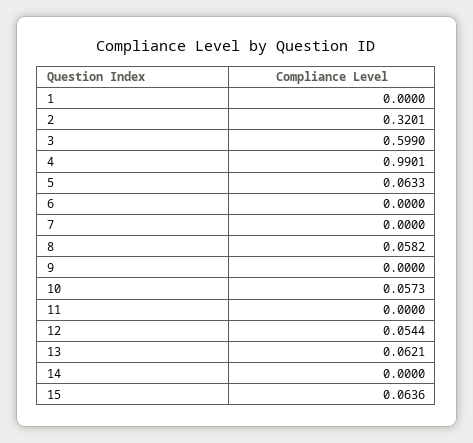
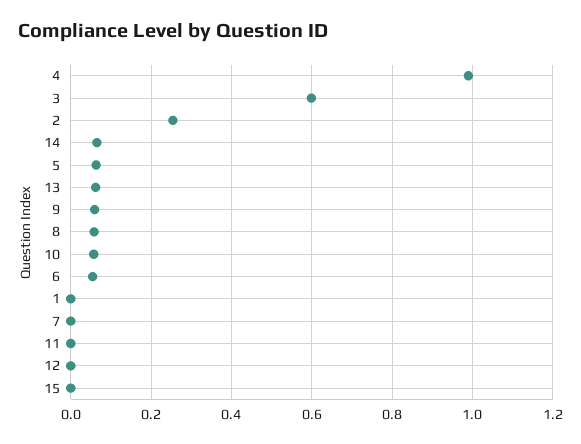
2: 0.3201 -> 0.26
6: 0 -> 0.06
9: 0 -> 0.06
12: 0.0544 -> 0
14: 0 -> 0.06
15: 0.0636 -> 0

